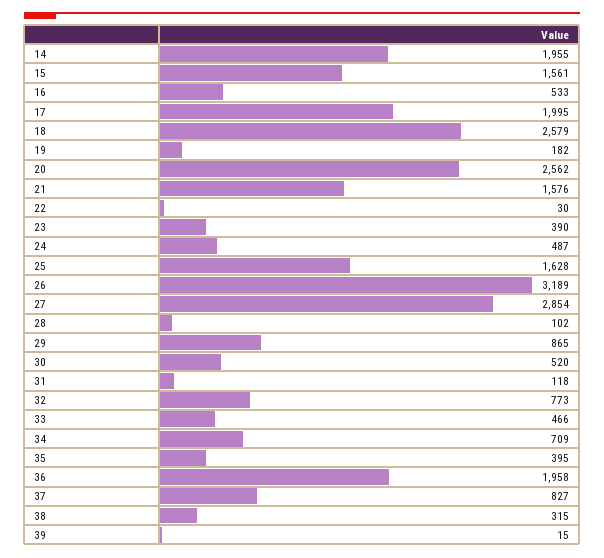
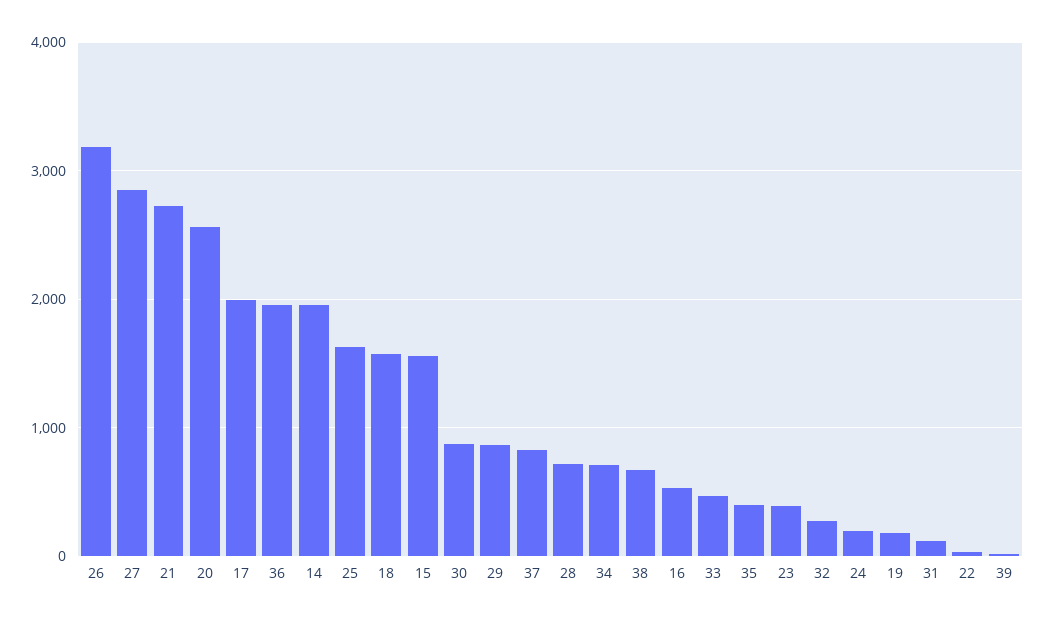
18: 2579 -> 1600
21: 1576 -> 2700
24: 487 -> 200
28: 102 -> 700
30: 520 -> 900
32: 773 -> 300
38: 315 -> 700

